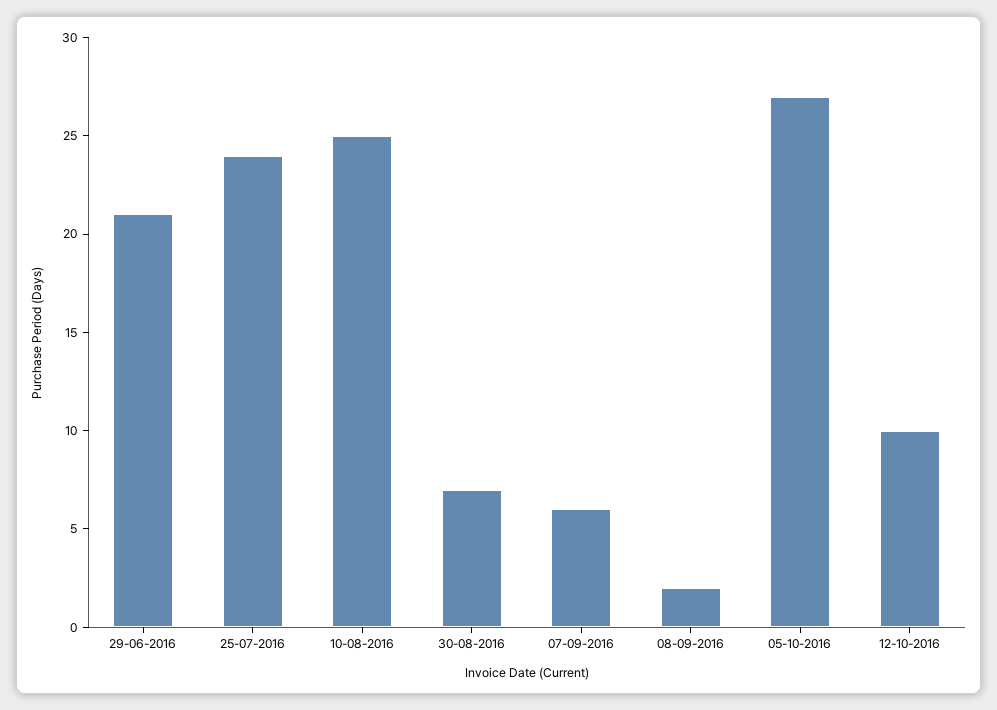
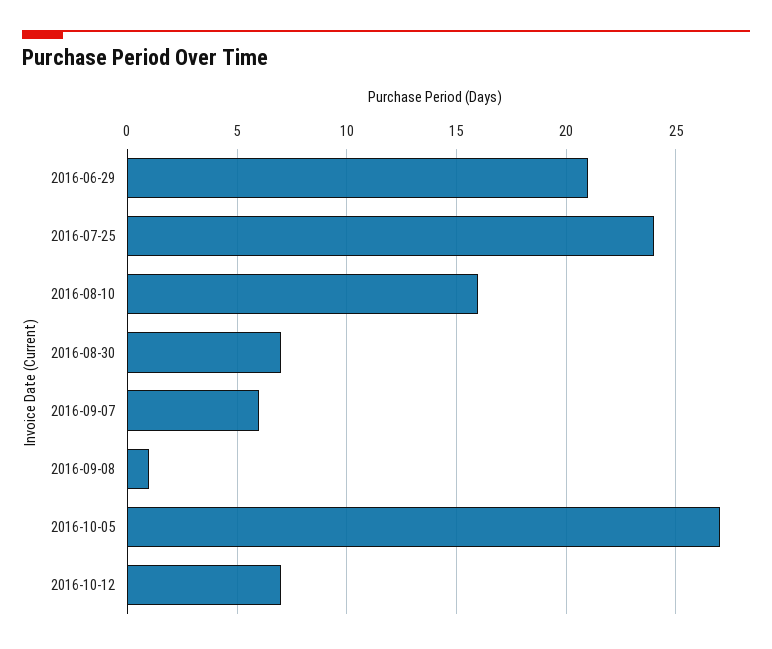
10-08-2016: 25 -> 16
08-09-2016: 2 -> 1
12-10-2016: 10 -> 7

